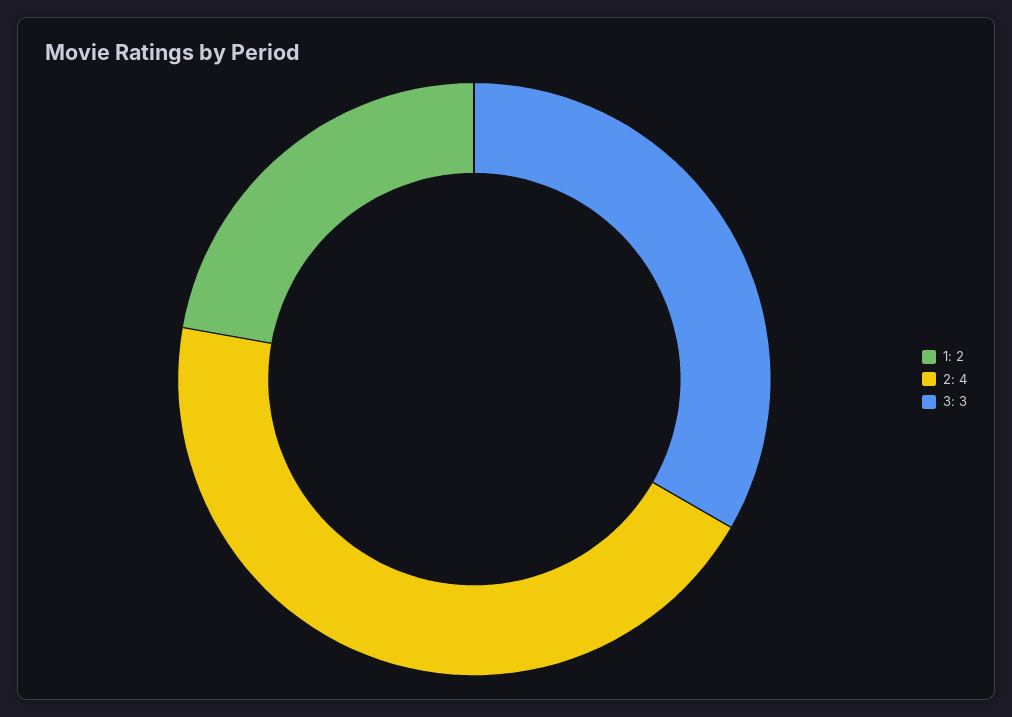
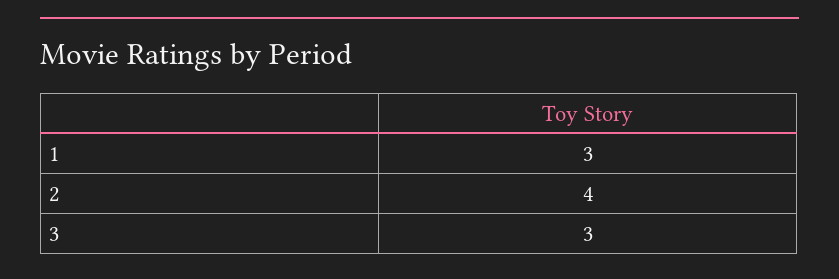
1: 2 -> 3

